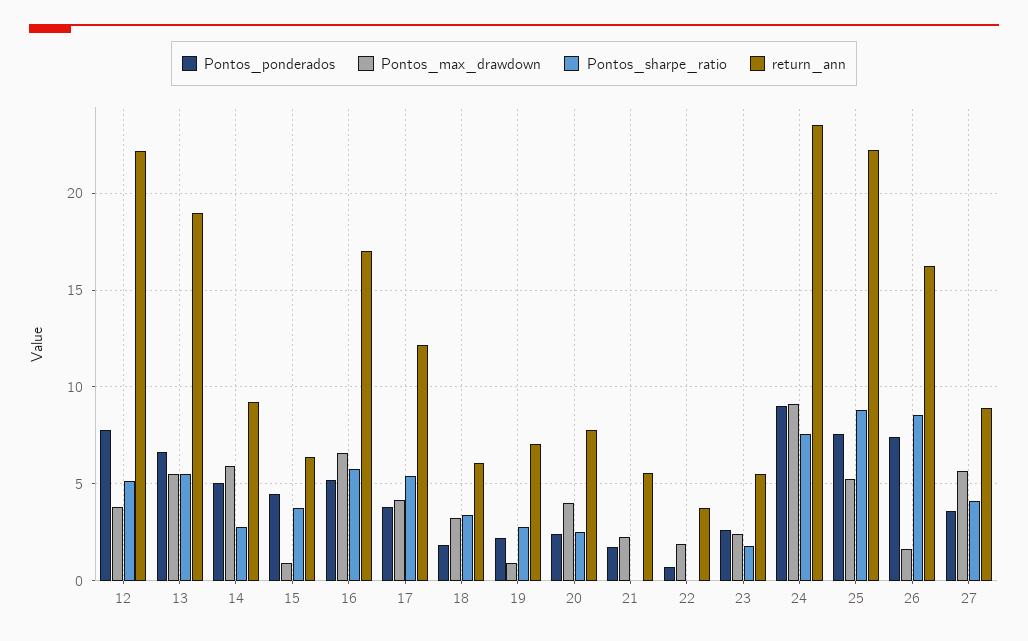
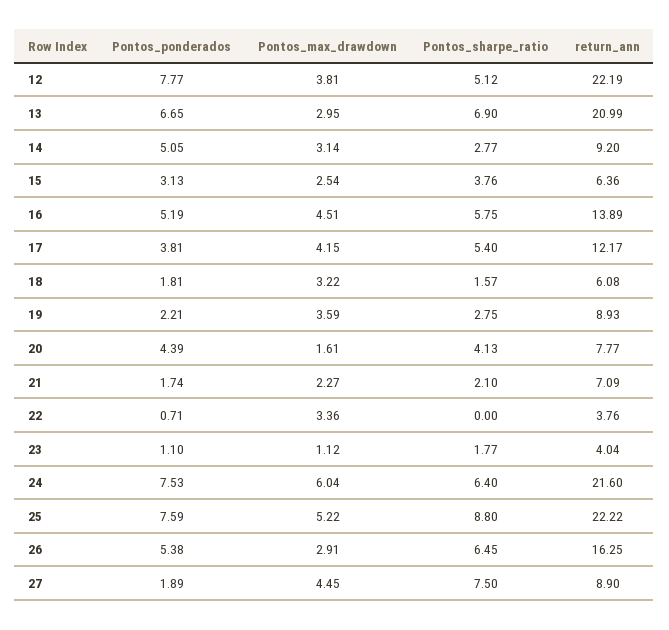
Pontos_max_drawdown, 13: 5.5 -> 2.95
Pontos_sharpe_ratio, 13: 5.5 -> 6.9
return_ann, 13: 19 -> 20.99
Pontos_max_drawdown, 14: 6 -> 3.14
Pontos_ponderados, 15: 4.5 -> 3.13
Pontos_max_drawdown, 15: 1 -> 2.54
Pontos_max_drawdown, 16: 6.5 -> 4.51
return_ann, 16: 17 -> 13.89
Pontos_sharpe_ratio, 18: 3.5 -> 1.57
Pontos_max_drawdown, 19: 1 -> 3.59
return_ann, 19: 7 -> 8.93
Pontos_ponderados, 20: 2.5 -> 4.39
Pontos_max_drawdown, 20: 4 -> 1.61
Pontos_sharpe_ratio, 20: 2.5 -> 4.13
Pontos_sharpe_ratio, 21: 0 -> 2.1
return_ann, 21: 5.5 -> 7.09
Pontos_max_drawdown, 22: 2 -> 3.36
Pontos_ponderados, 23: 2.5 -> 1.1
Pontos_max_drawdown, 23: 2.5 -> 1.12
return_ann, 23: 5.5 -> 4.04
Pontos_ponderados, 24: 9 -> 7.53
Pontos_max_drawdown, 24: 9 -> 6.04
Pontos_sharpe_ratio, 24: 7.5 -> 6.4
return_ann, 24: 23.5 -> 21.6
Pontos_ponderados, 26: 7.5 -> 5.38
Pontos_max_drawdown, 26: 1.5 -> 2.91
Pontos_sharpe_ratio, 26: 8.5 -> 6.45
Pontos_ponderados, 27: 3.5 -> 1.89
Pontos_max_drawdown, 27: 5.5 -> 4.45
Pontos_sharpe_ratio, 27: 4 -> 7.5

